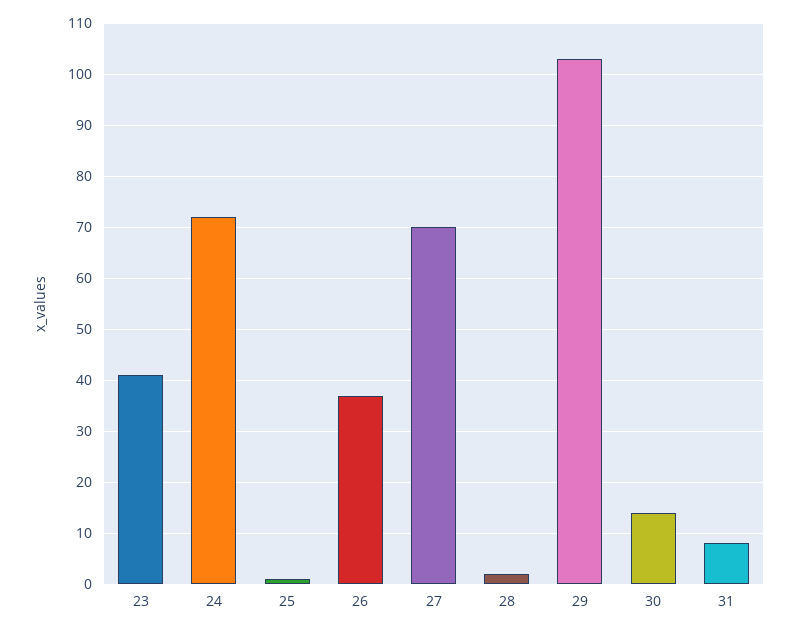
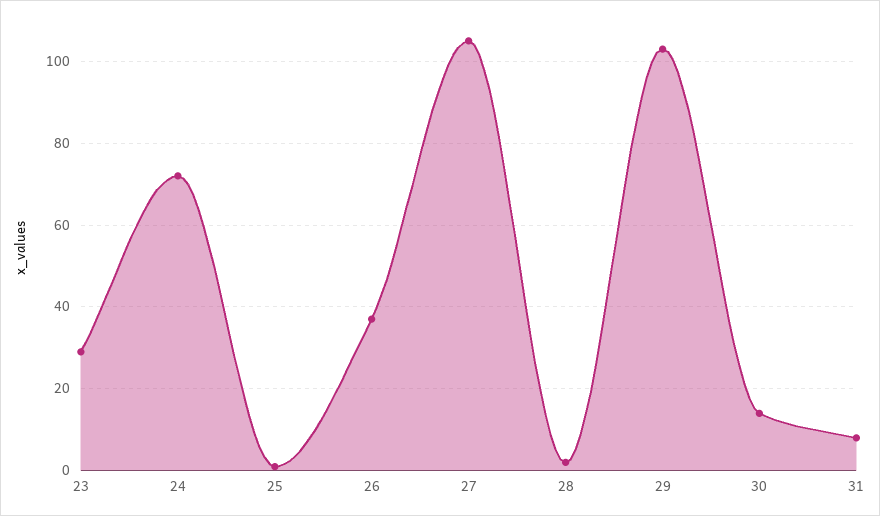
23: 40 -> 30
27: 70 -> 105

